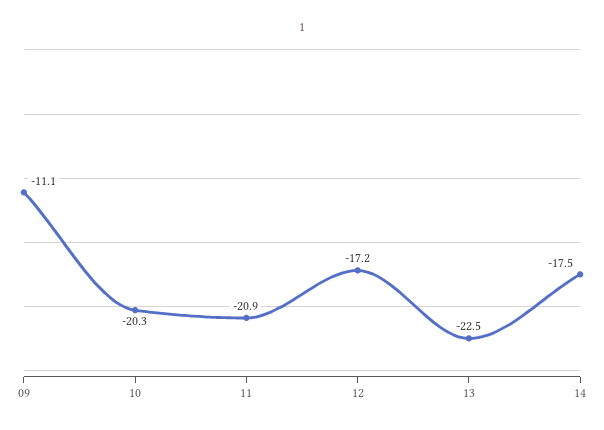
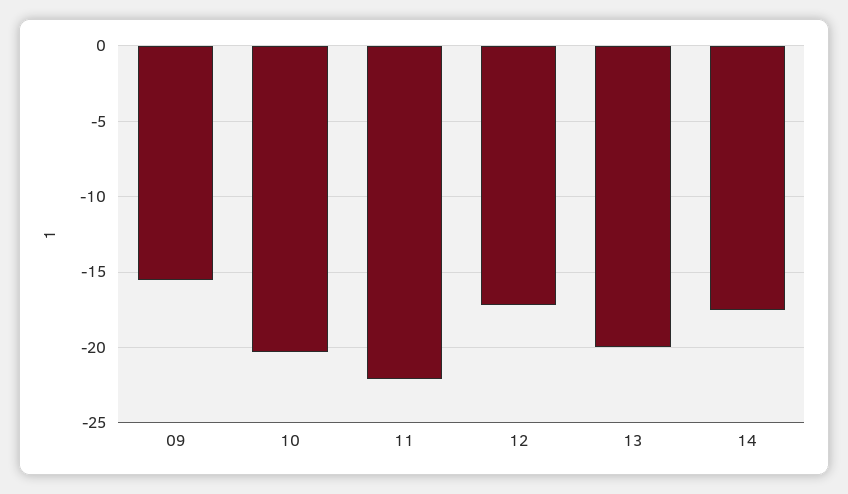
09: -11.1 -> -15.5
11: -20.9 -> -22
13: -22.5 -> -20

